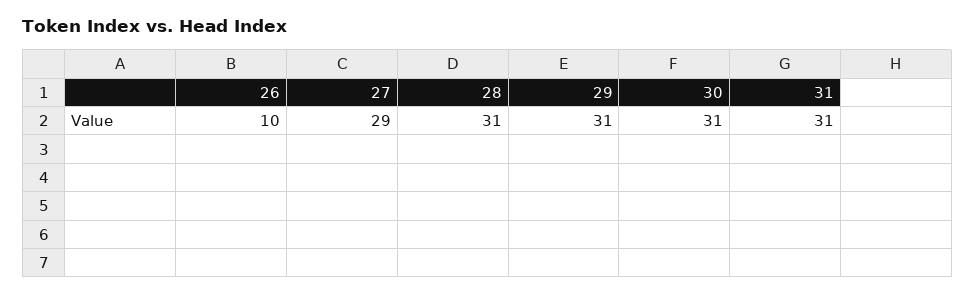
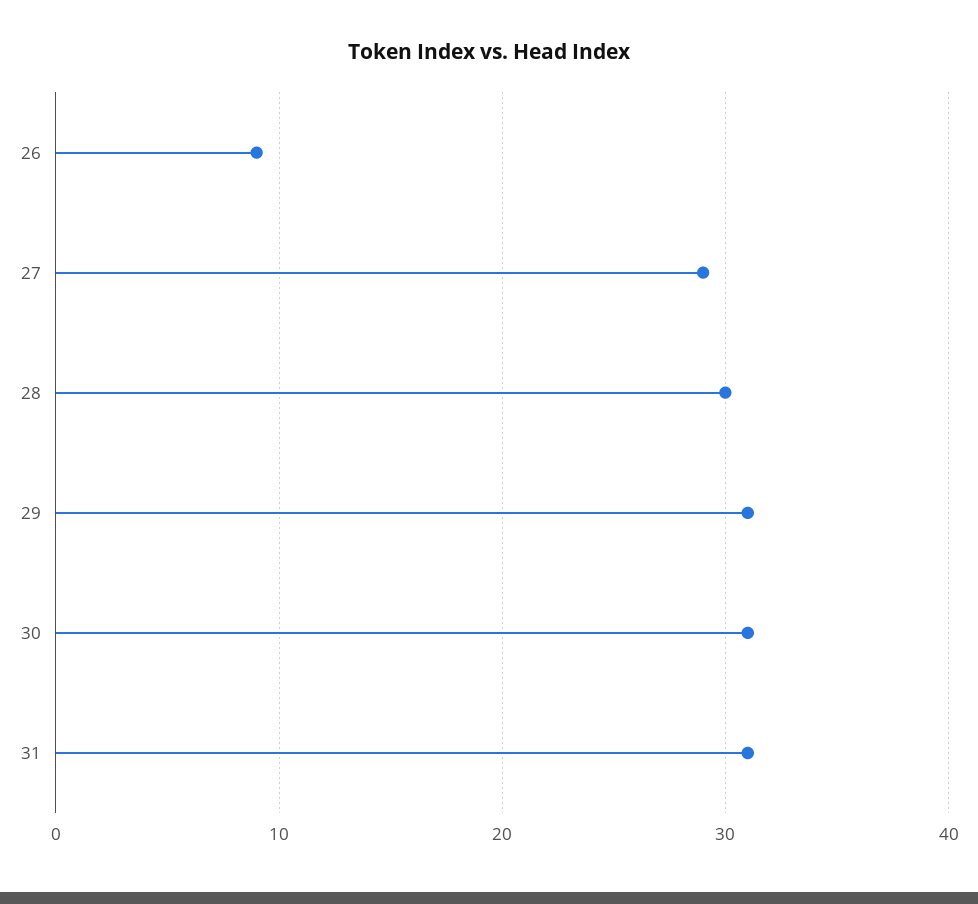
26: 10 -> 9
28: 31 -> 30

